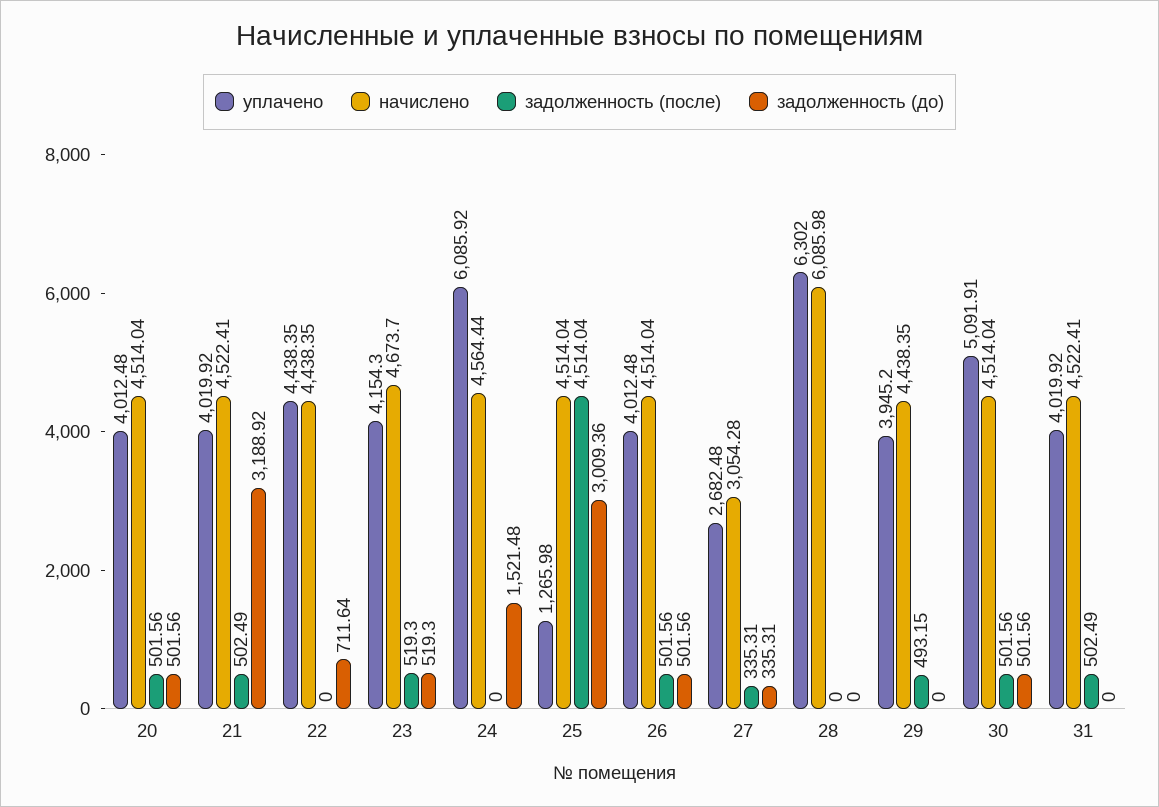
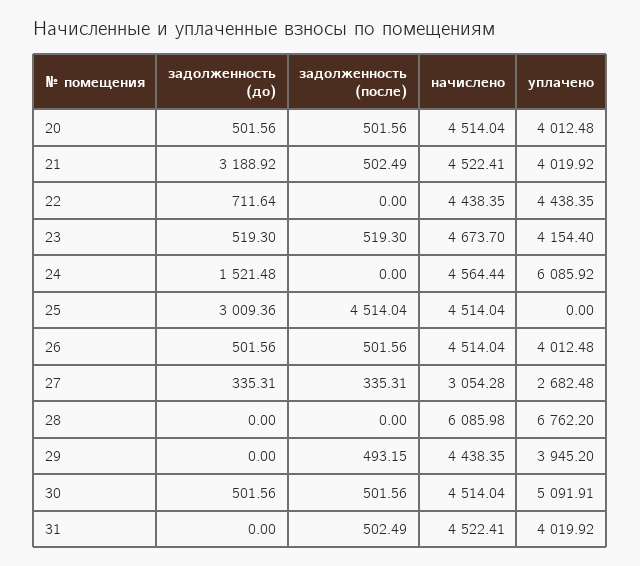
уплачено, 23: 4154.3 -> 4154.4
уплачено, 25: 1265.98 -> 0
уплачено, 28: 6302 -> 6762.2

